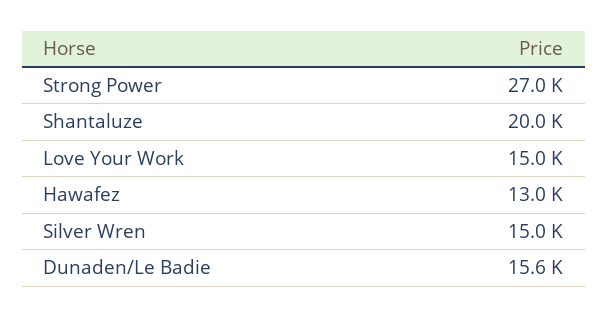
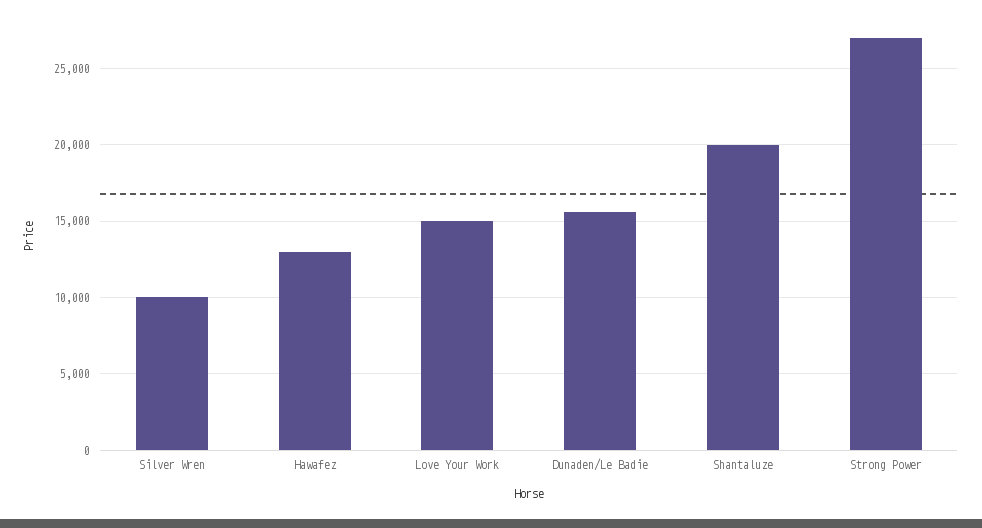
Silver Wren: 15000 -> 10000

